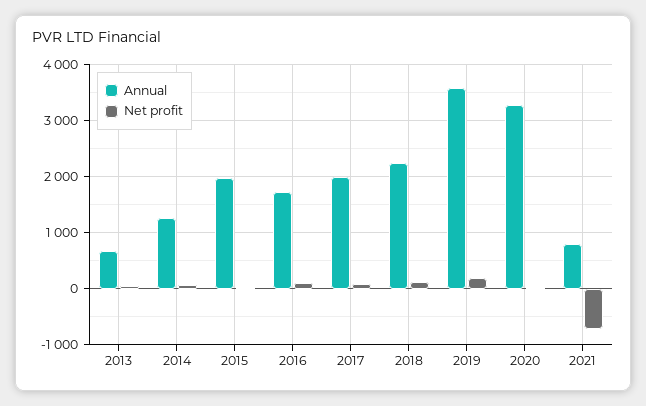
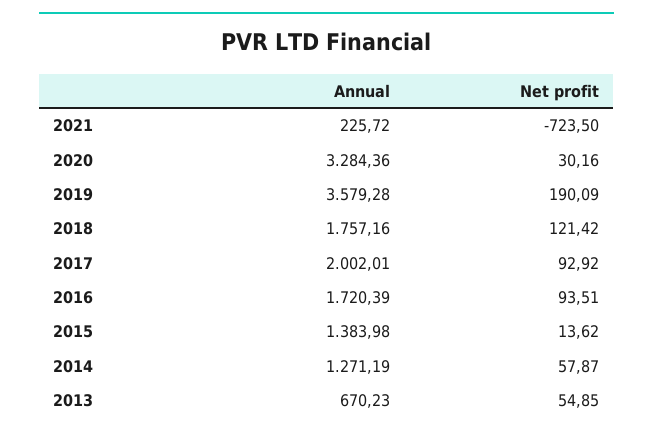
Annual, 2015: 2000 -> 1383.98
Annual, 2018: 2200 -> 1757.16
Annual, 2021: 800 -> 225.72

